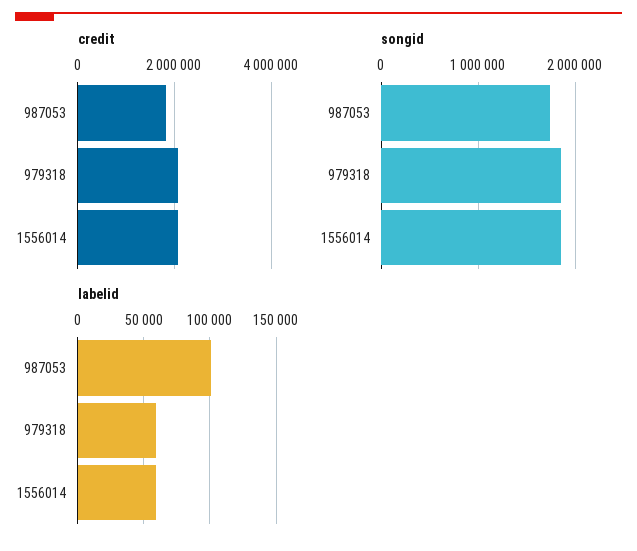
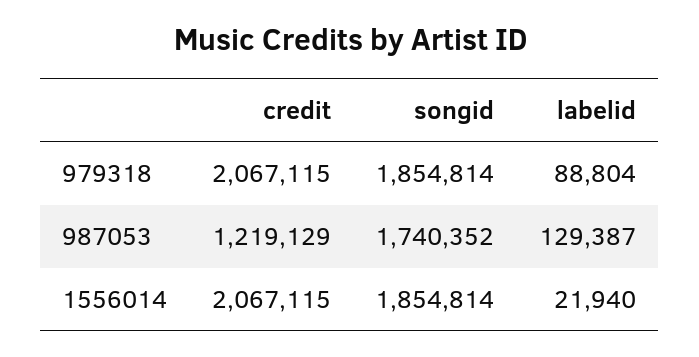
credit, 987053: 1800000 -> 1219129
labelid, 987053: 100000 -> 129387
labelid, 979318: 60000 -> 88804
labelid, 1556014: 60000 -> 21940

